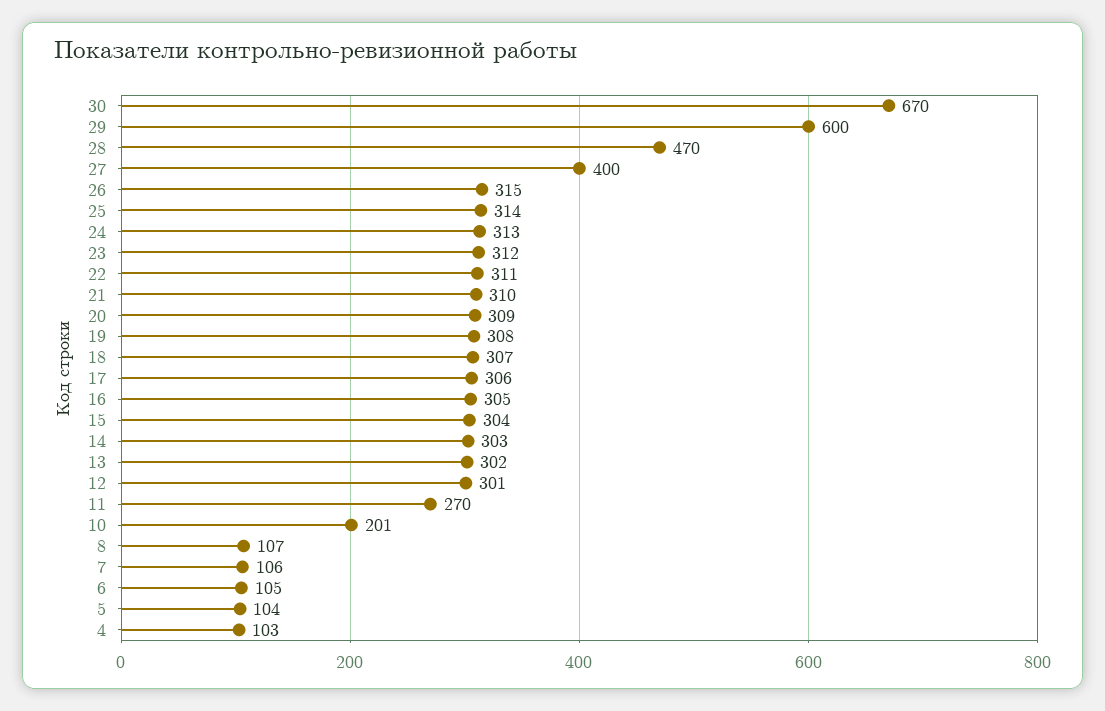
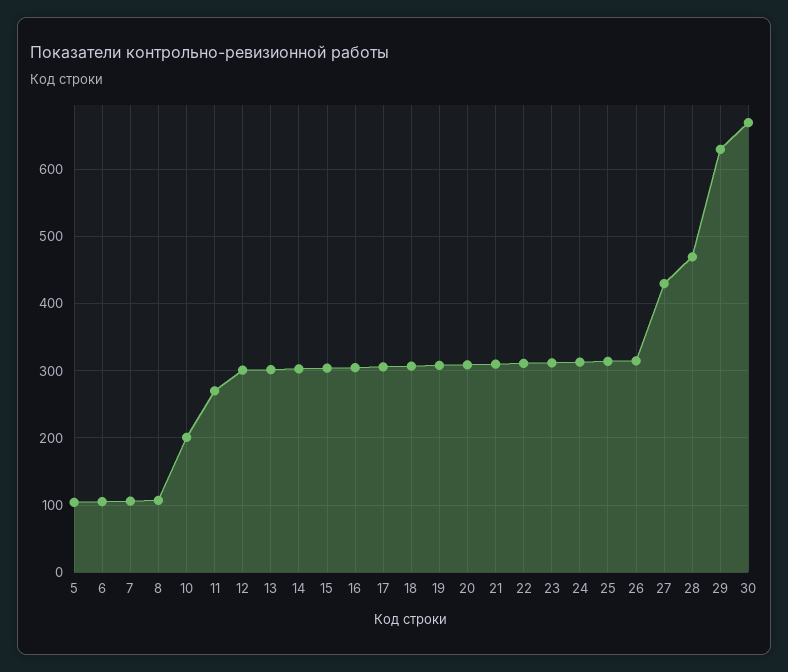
29: 600 -> 630
27: 400 -> 430
4: 103 -> none

